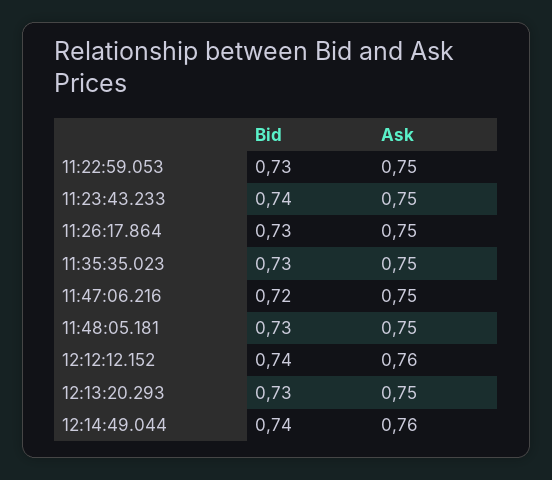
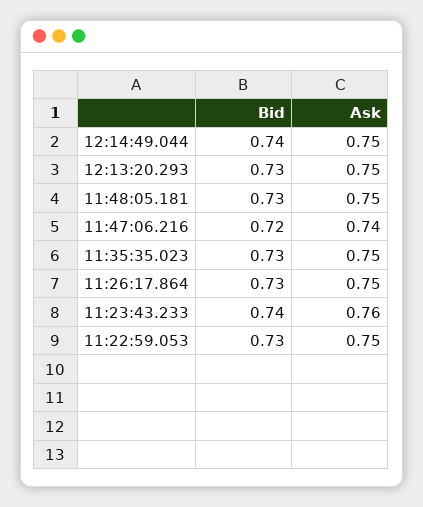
Ask, 11:23:43.233: 0.75 -> 0.76
Ask, 11:47:06.216: 0.75 -> 0.74
Bid, 12:12:12.152: 0.74 -> none
Ask, 12:12:12.152: 0.76 -> none
Ask, 12:14:49.044: 0.76 -> 0.75

